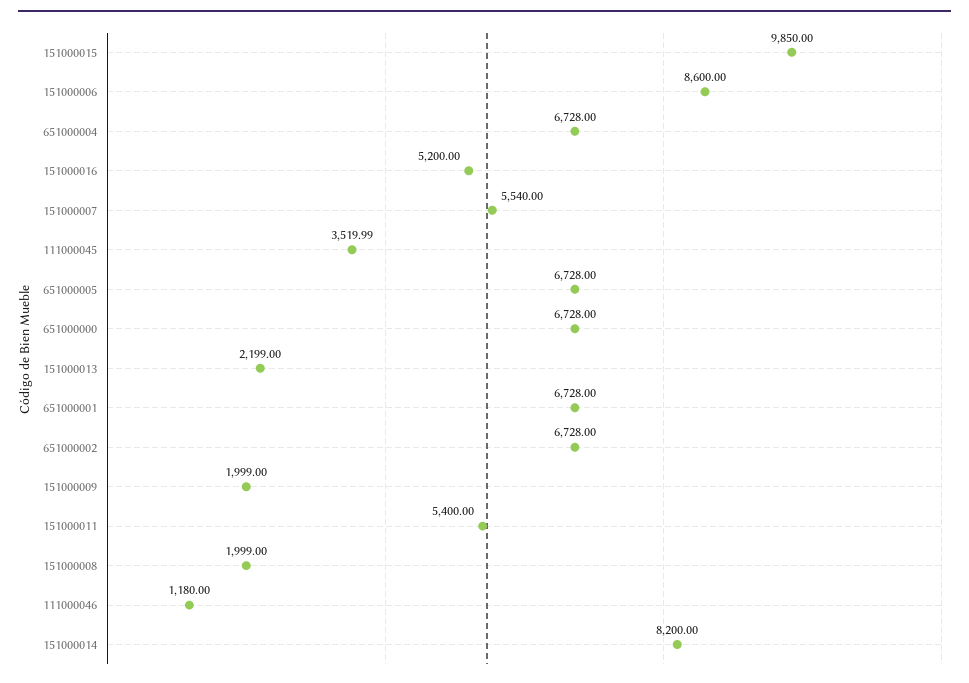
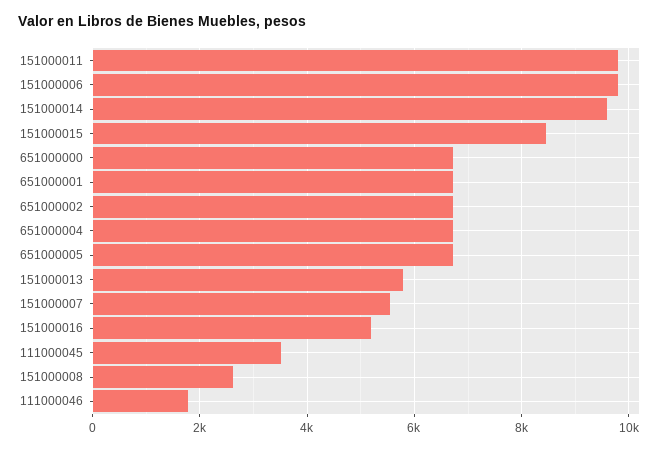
151000015: 9850 -> 8400
151000006: 8600 -> 9800
151000013: 2199 -> 5800
151000009: 1999 -> none
151000011: 5400 -> 9800
151000008: 1999 -> 2600
111000046: 1180 -> 1800
151000014: 8200 -> 9600

